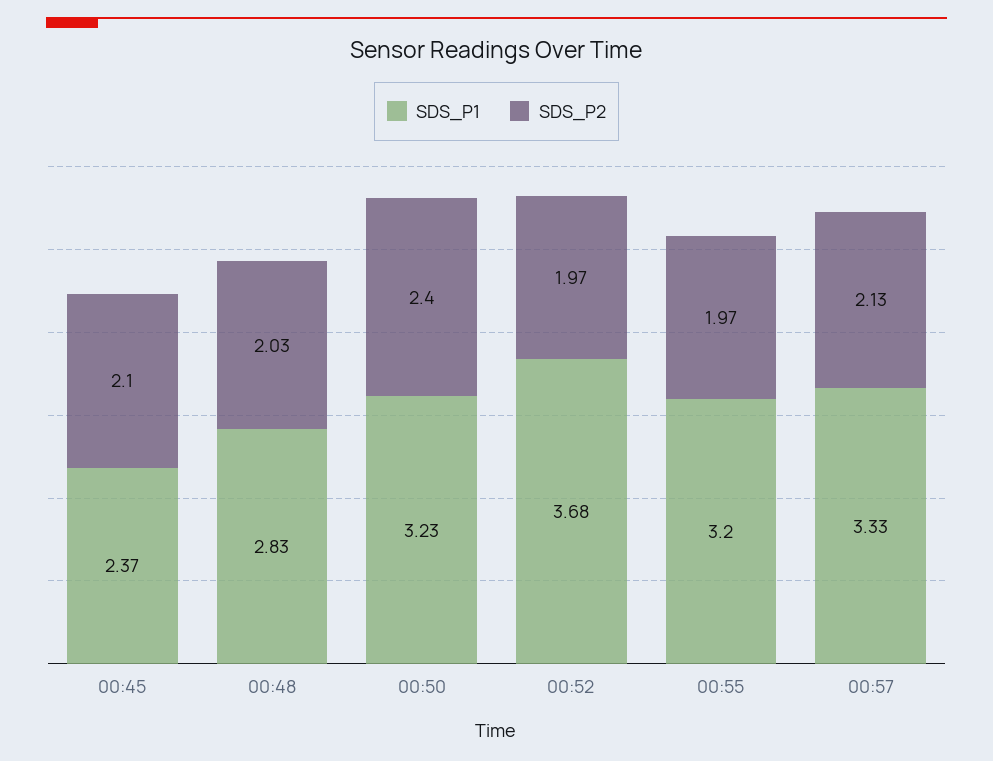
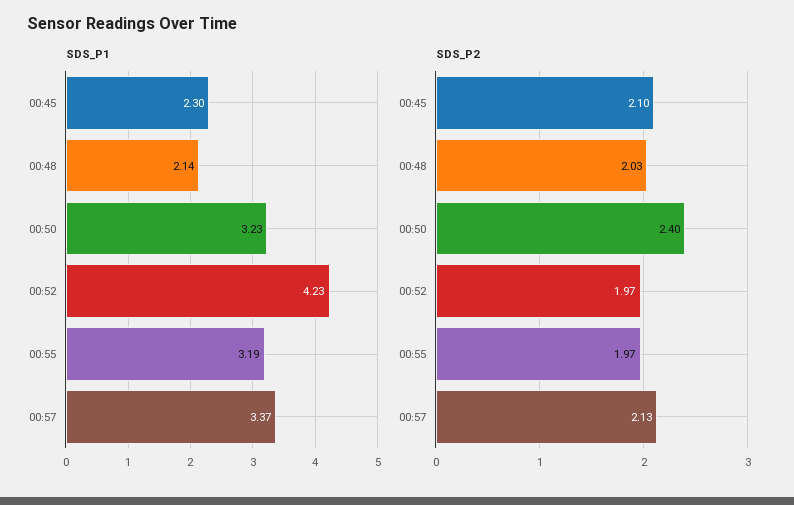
SDS_P1, 00:45: 2.37 -> 2.3
SDS_P1, 00:48: 2.83 -> 2.14
SDS_P1, 00:52: 3.68 -> 4.23
SDS_P1, 00:55: 3.2 -> 3.19
SDS_P1, 00:57: 3.33 -> 3.37

